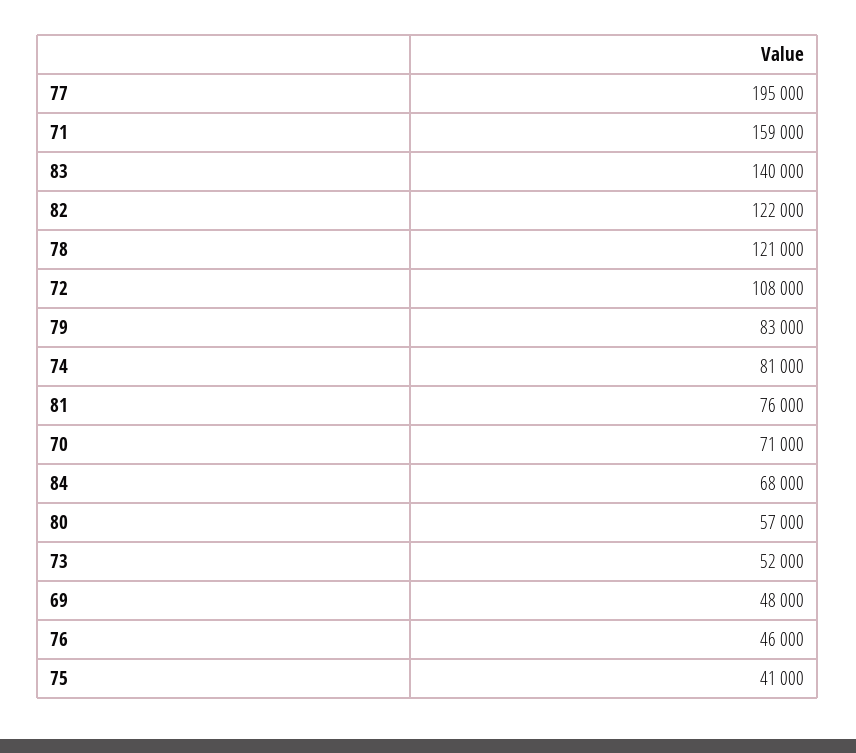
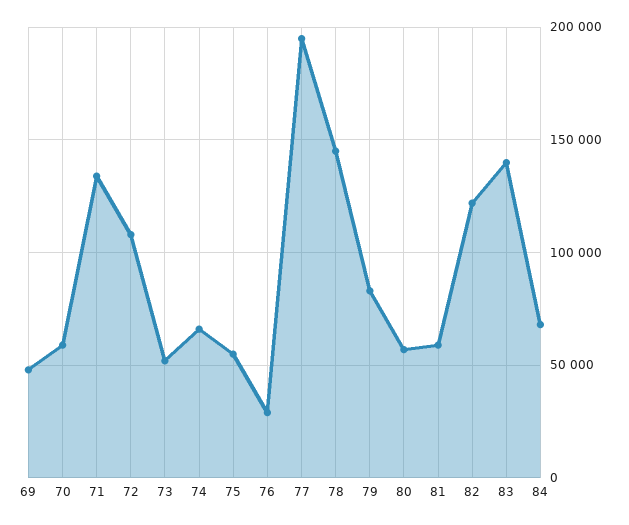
71: 159000 -> 135000
78: 121000 -> 145000
74: 81000 -> 65000
81: 76000 -> 60000
70: 71000 -> 60000
76: 46000 -> 30000
75: 41000 -> 55000

